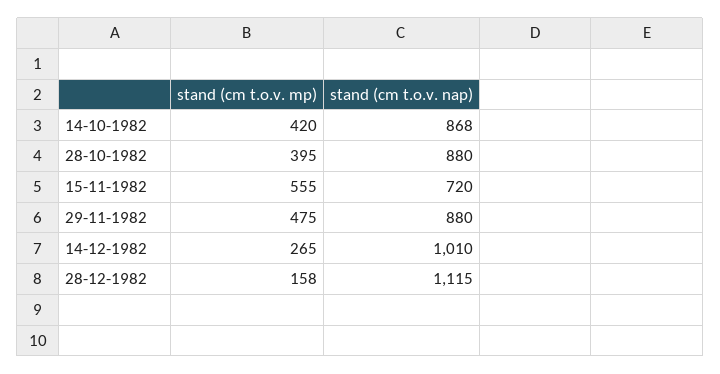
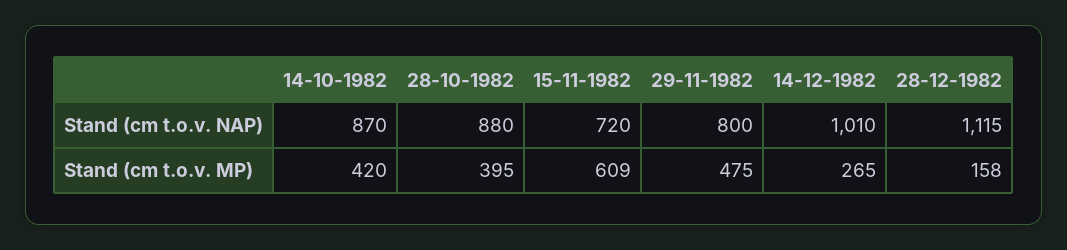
stand (cm t.o.v. nap), 14-10-1982: 868 -> 870
stand (cm t.o.v. mp), 15-11-1982: 555 -> 609
stand (cm t.o.v. nap), 29-11-1982: 880 -> 800

